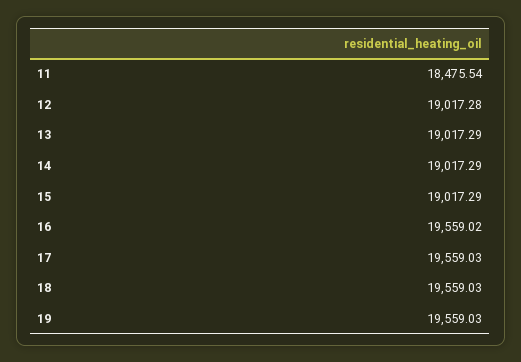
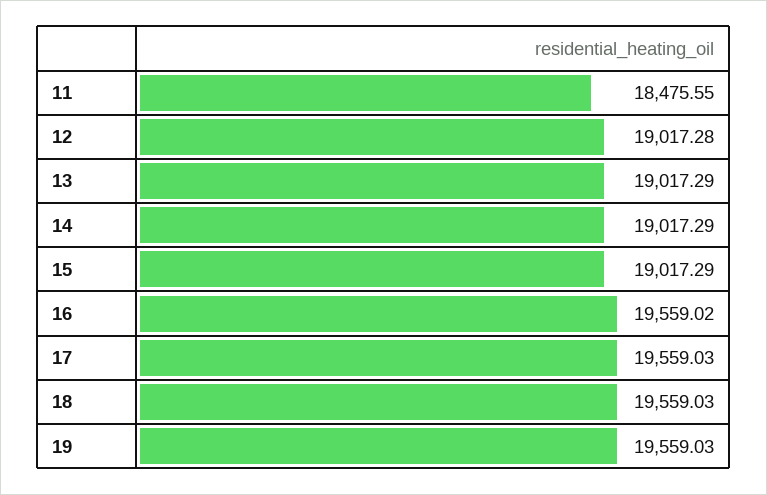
11: 18475.54 -> 18475.55

